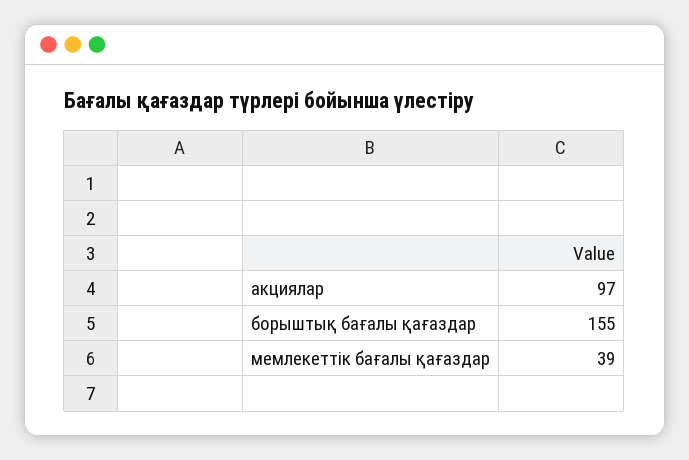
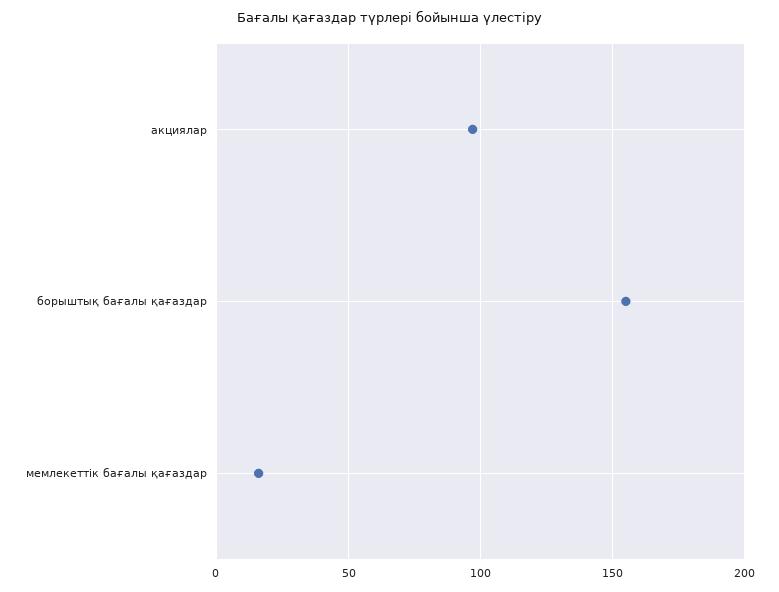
мемлекеттік бағалы қағаздар: 39 -> 15

